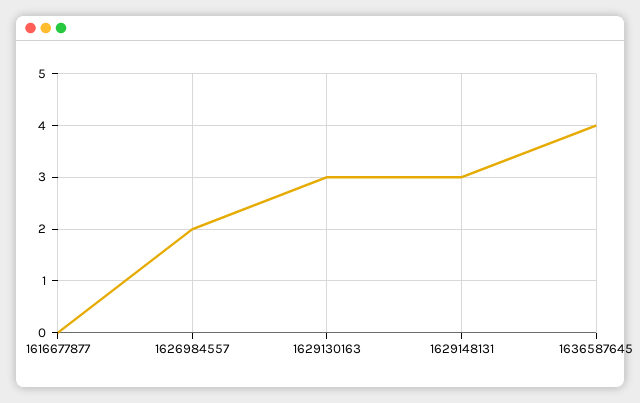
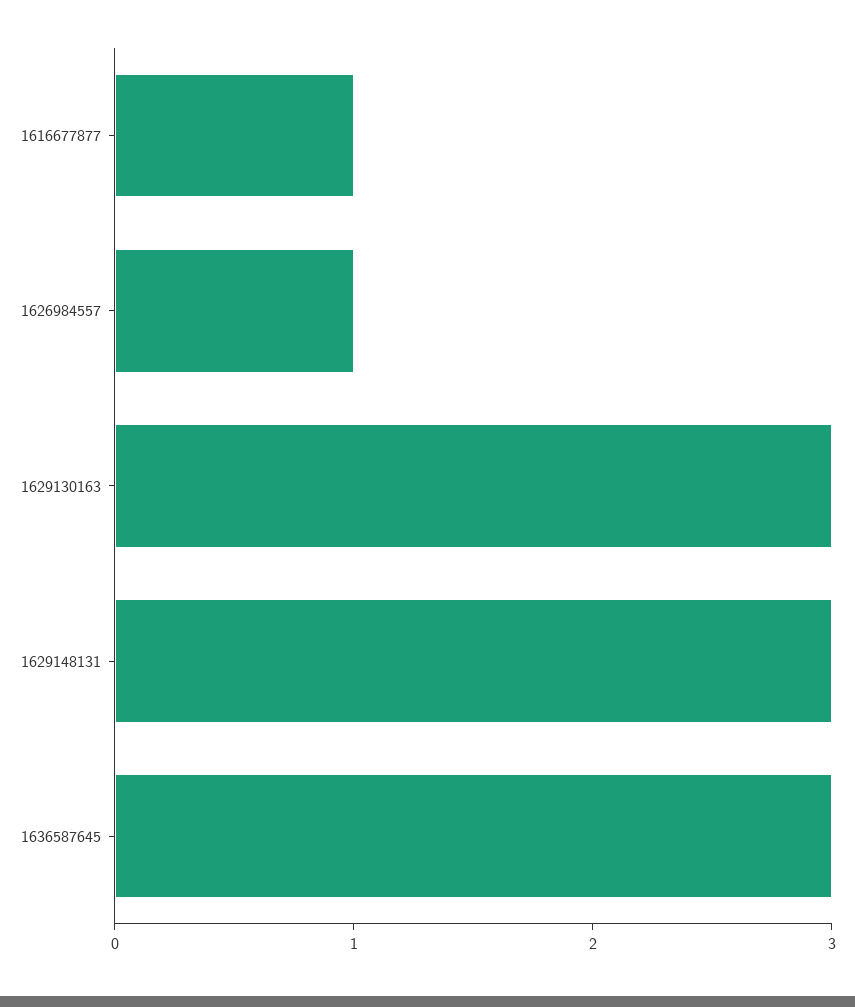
1616677877: 0 -> 1
1626984557: 2 -> 1
1636587645: 4 -> 3

